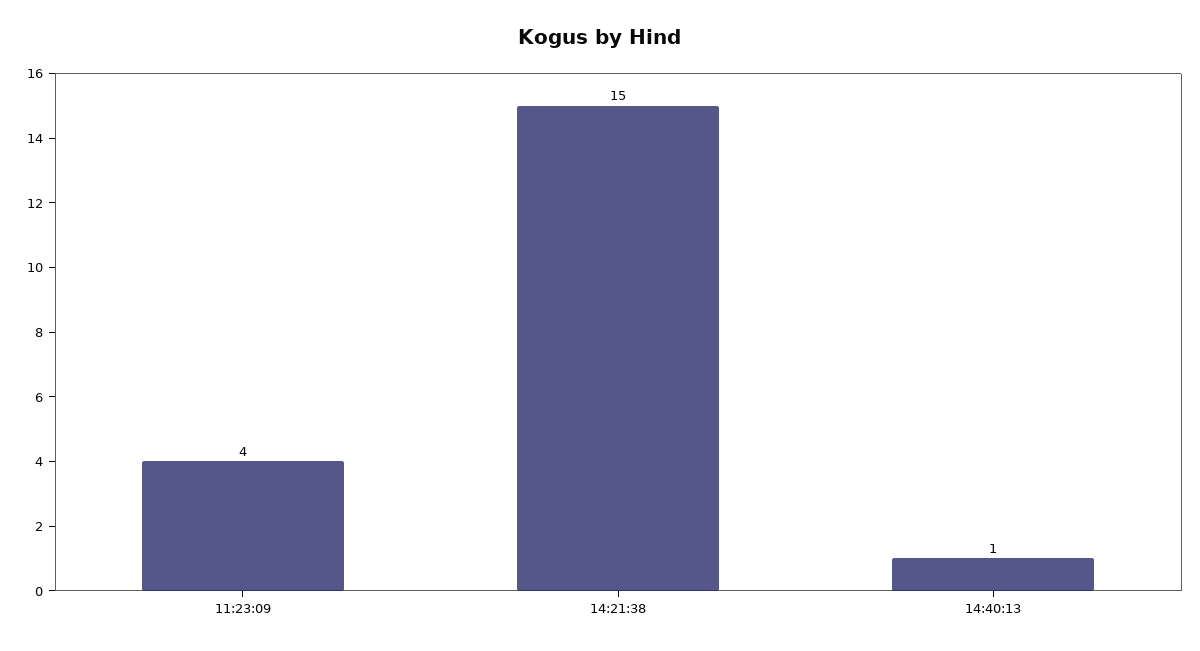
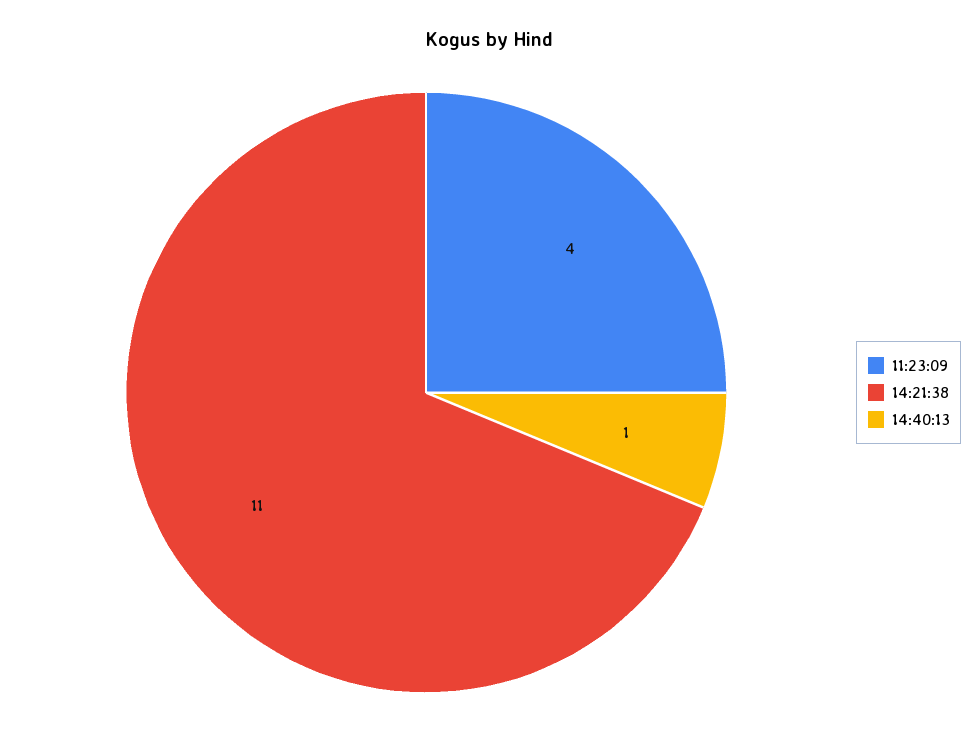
14:21:38: 15 -> 11

